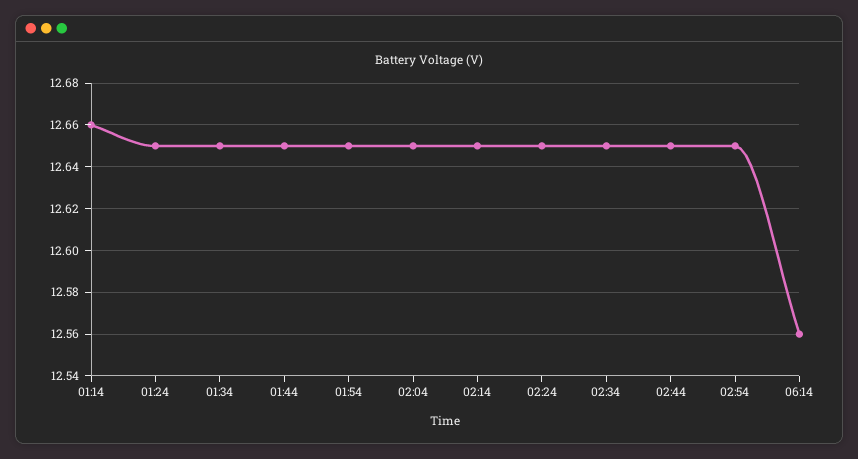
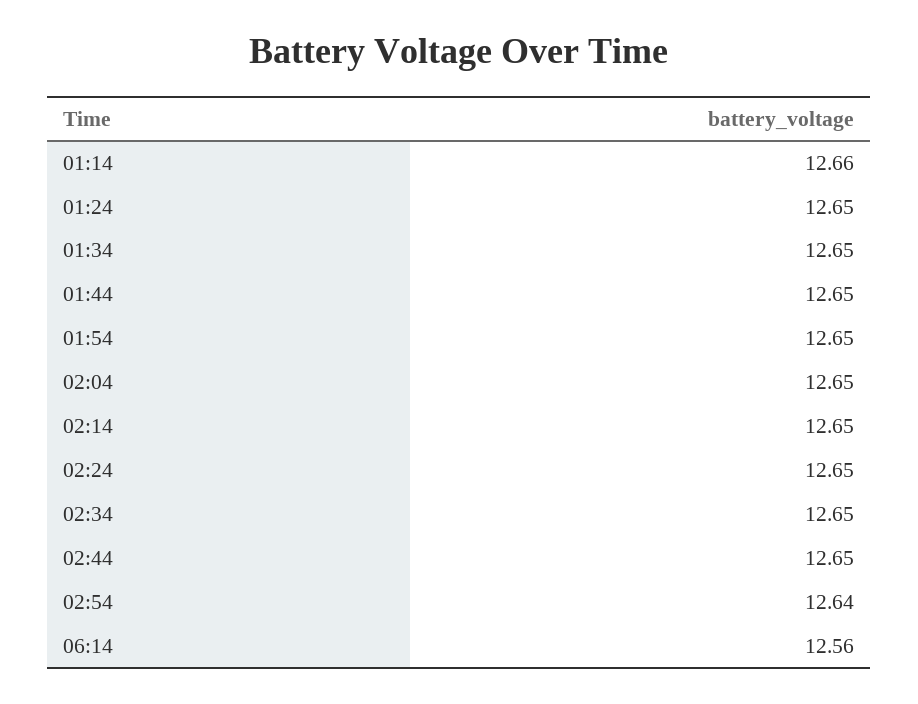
02:54: 12.65 -> 12.64

